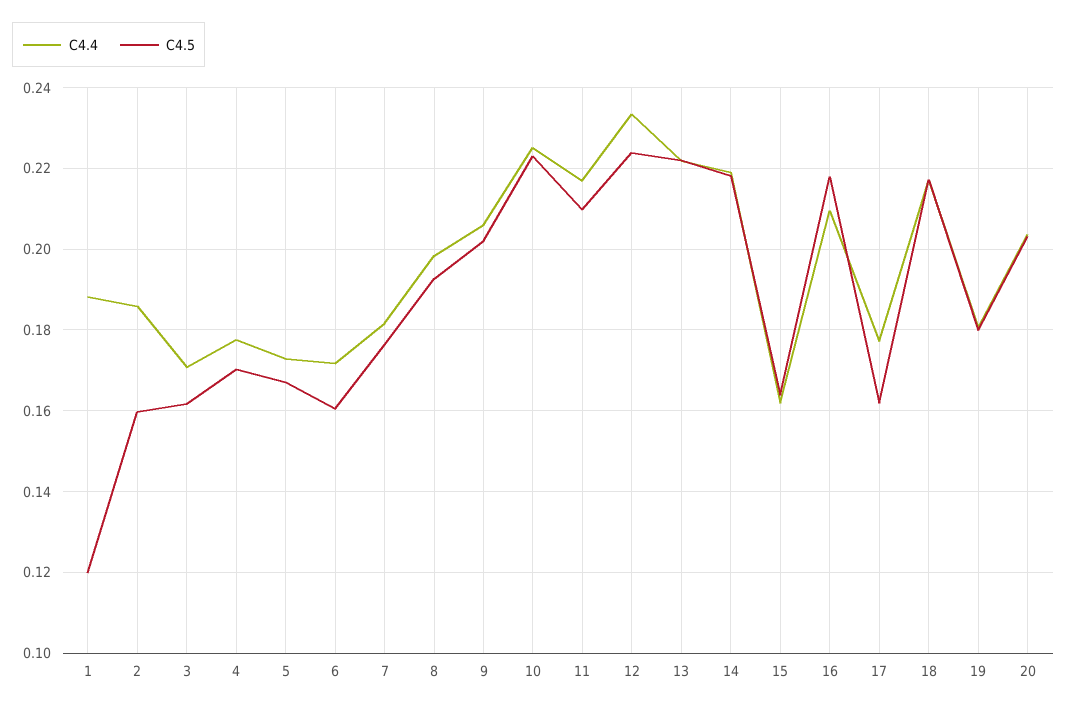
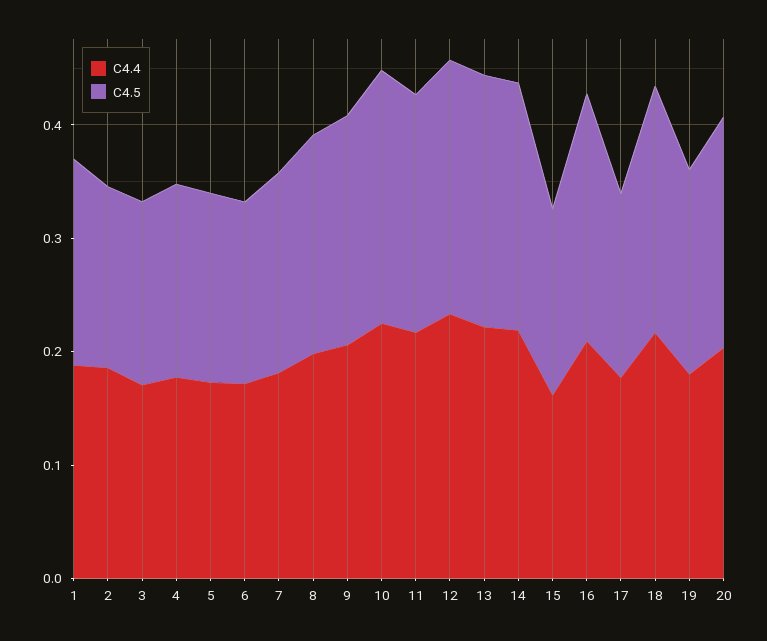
C4.5, 1: 0.12 -> 0.18

